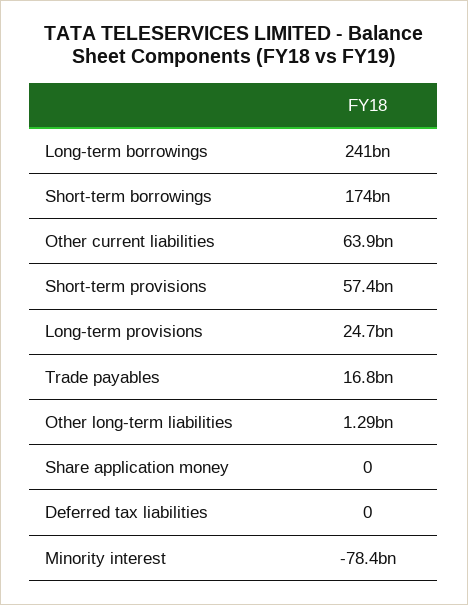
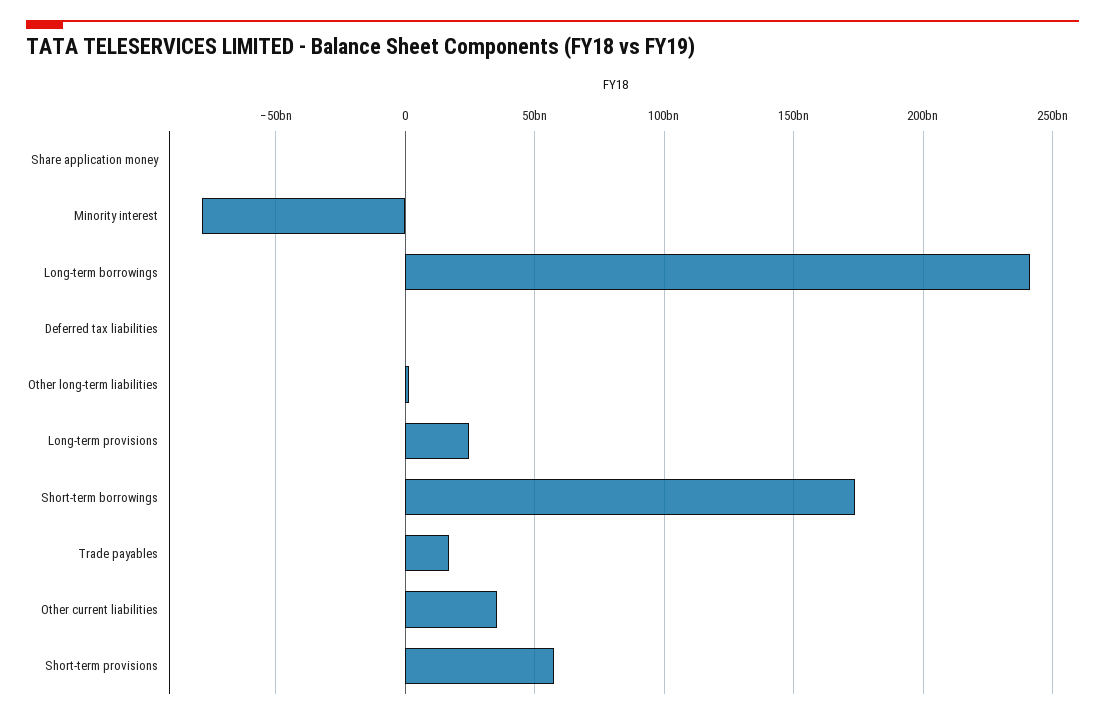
Other current liabilities: 63900000000 -> 35000000000

